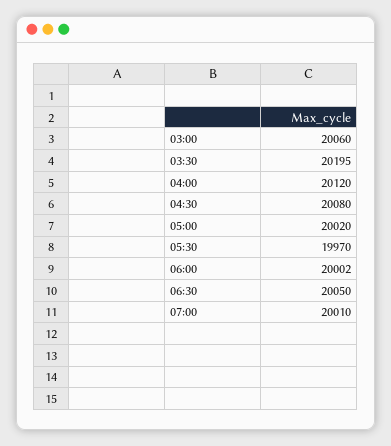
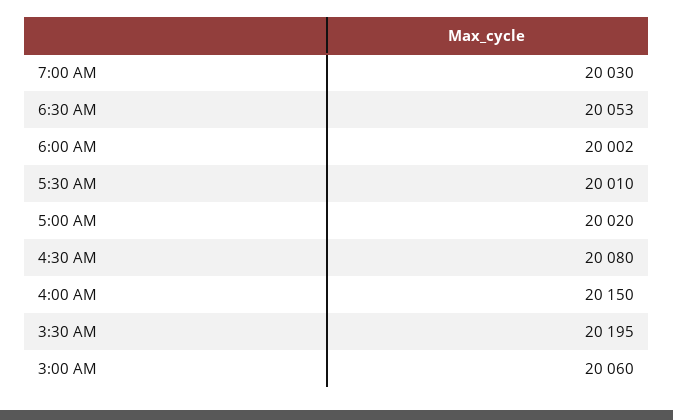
04:00: 20120 -> 20150
05:30: 19970 -> 20010
06:30: 20050 -> 20053
07:00: 20010 -> 20030

